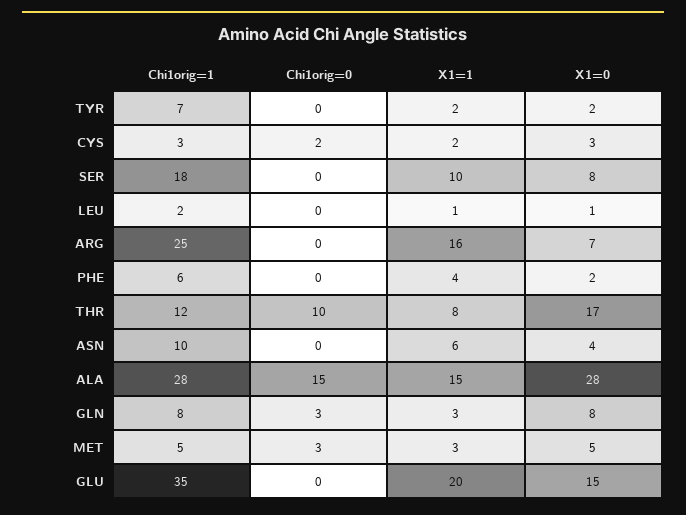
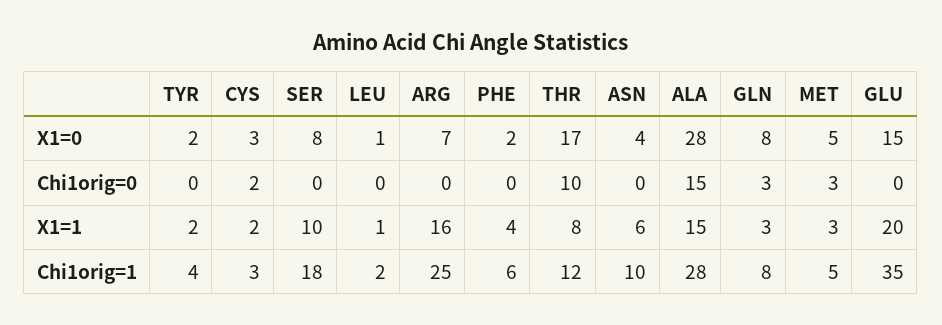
Chi1orig=1, TYR: 7 -> 4

